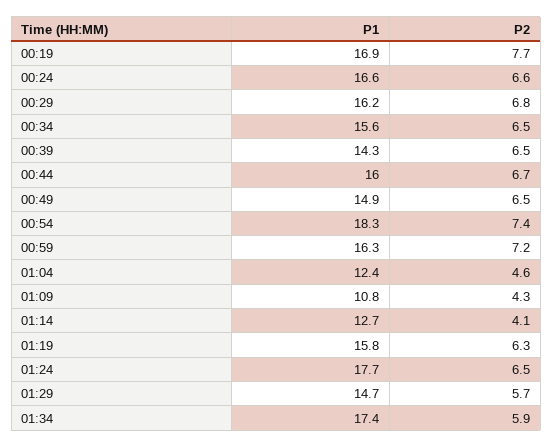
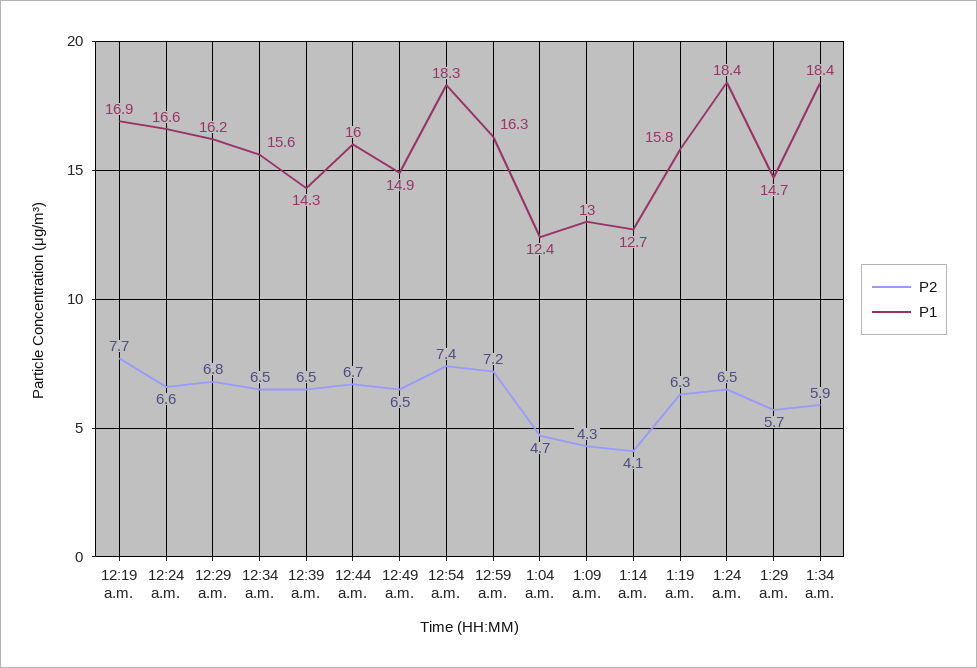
P2, 01:04: 4.6 -> 4.7
P1, 01:09: 10.8 -> 13
P1, 01:24: 17.7 -> 18.4
P1, 01:34: 17.4 -> 18.4

